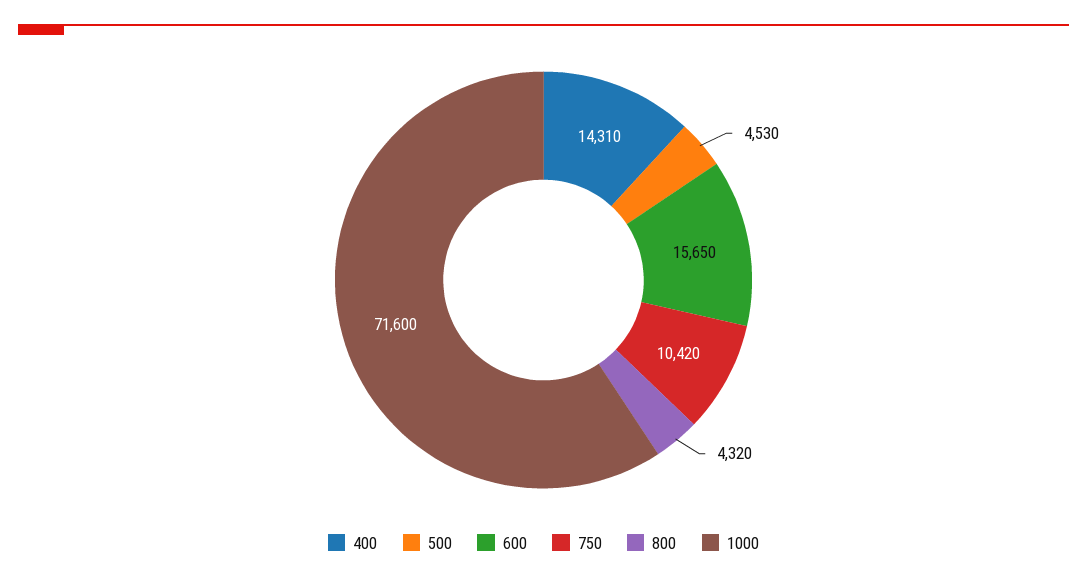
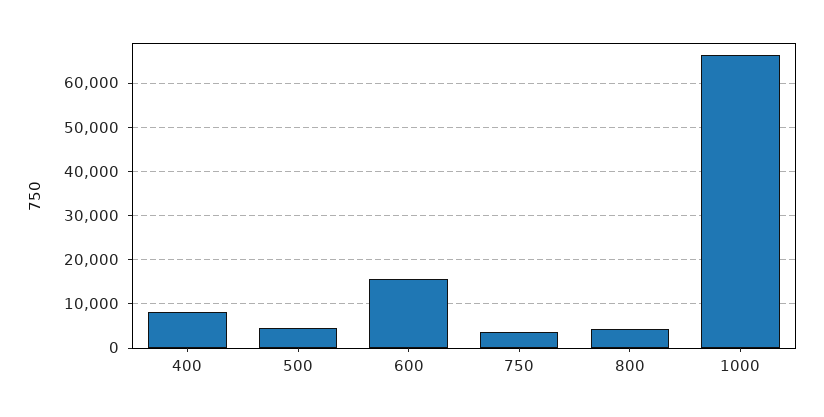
400: 14310 -> 8000
750: 10420 -> 4000
1000: 71600 -> 66000

